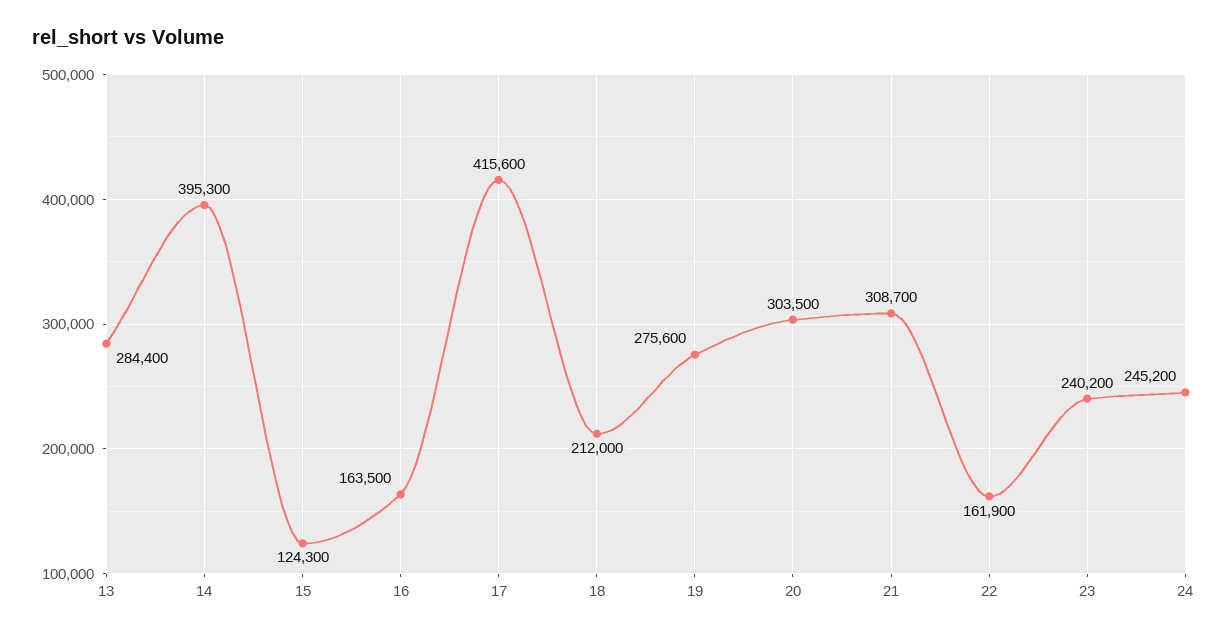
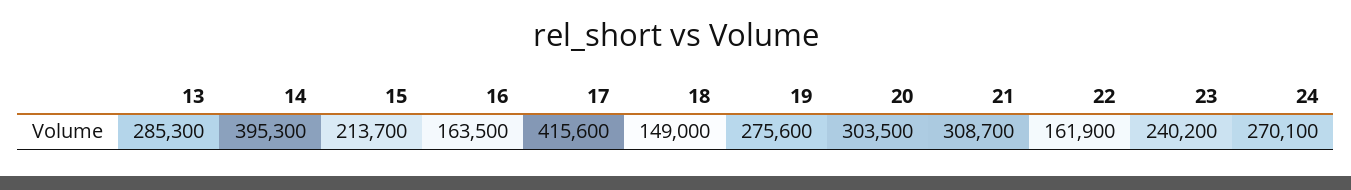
13: 284400 -> 285300
15: 124300 -> 213700
18: 212000 -> 149000
24: 245200 -> 270100

